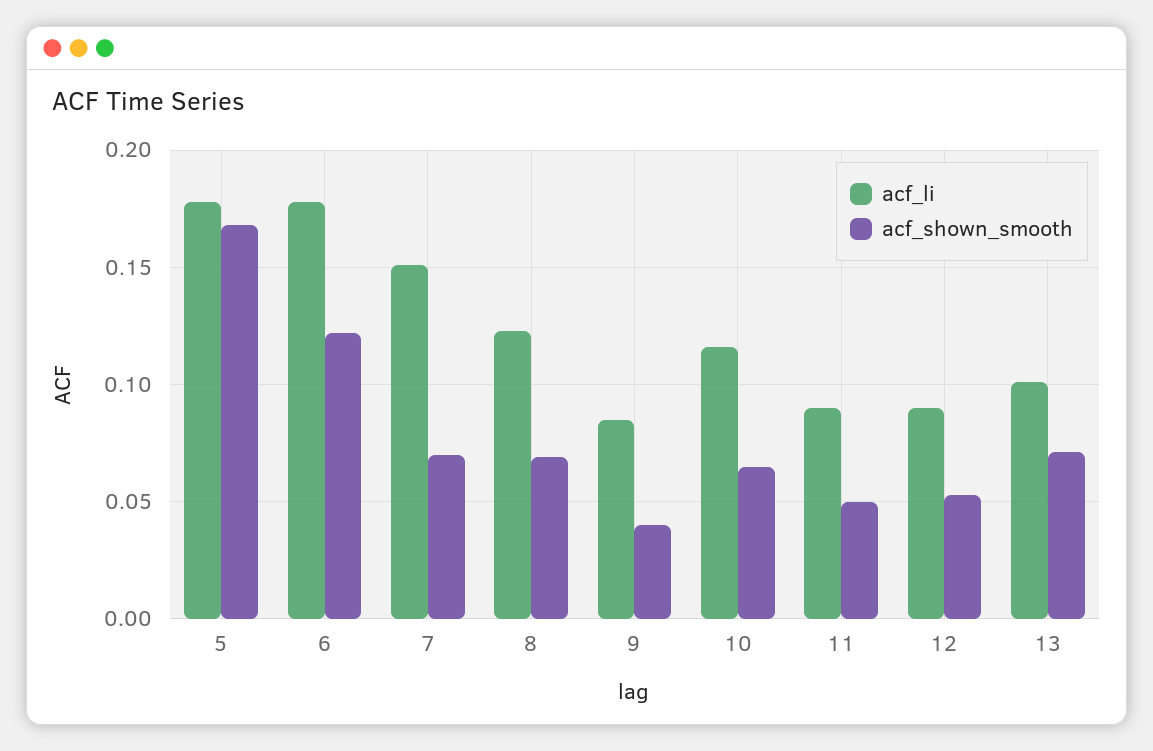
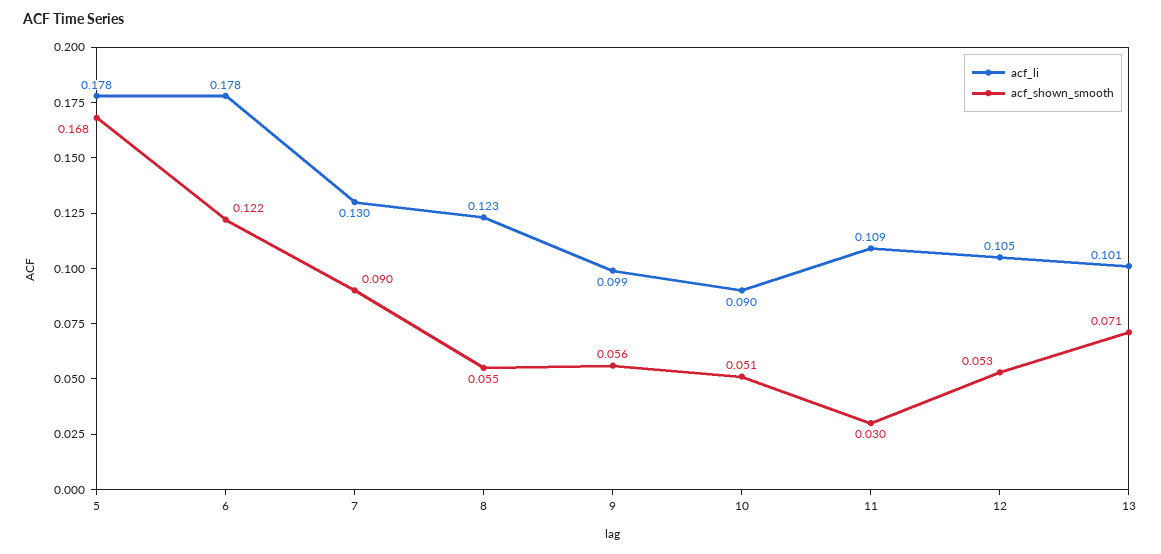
acf_li, 7: 0.15 -> 0.13
acf_shown_smooth, 7: 0.07 -> 0.09
acf_shown_smooth, 8: 0.07 -> 0.055
acf_li, 9: 0.085 -> 0.099
acf_shown_smooth, 9: 0.04 -> 0.056
acf_li, 10: 0.115 -> 0.09
acf_shown_smooth, 10: 0.065 -> 0.051
acf_li, 11: 0.09 -> 0.109
acf_shown_smooth, 11: 0.05 -> 0.03
acf_li, 12: 0.09 -> 0.105

